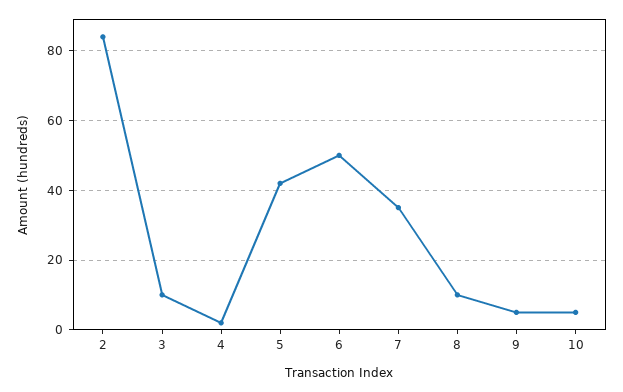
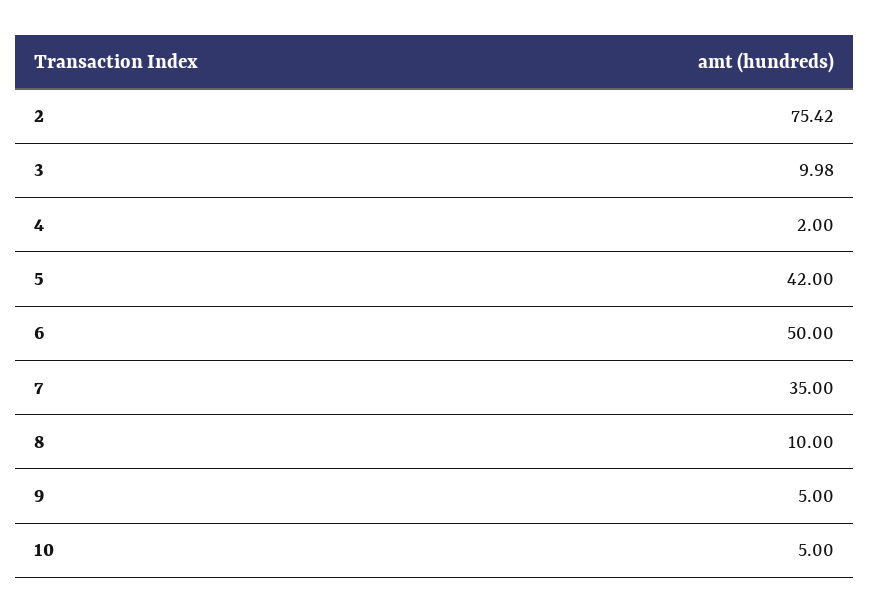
2: 84 -> 75.42

